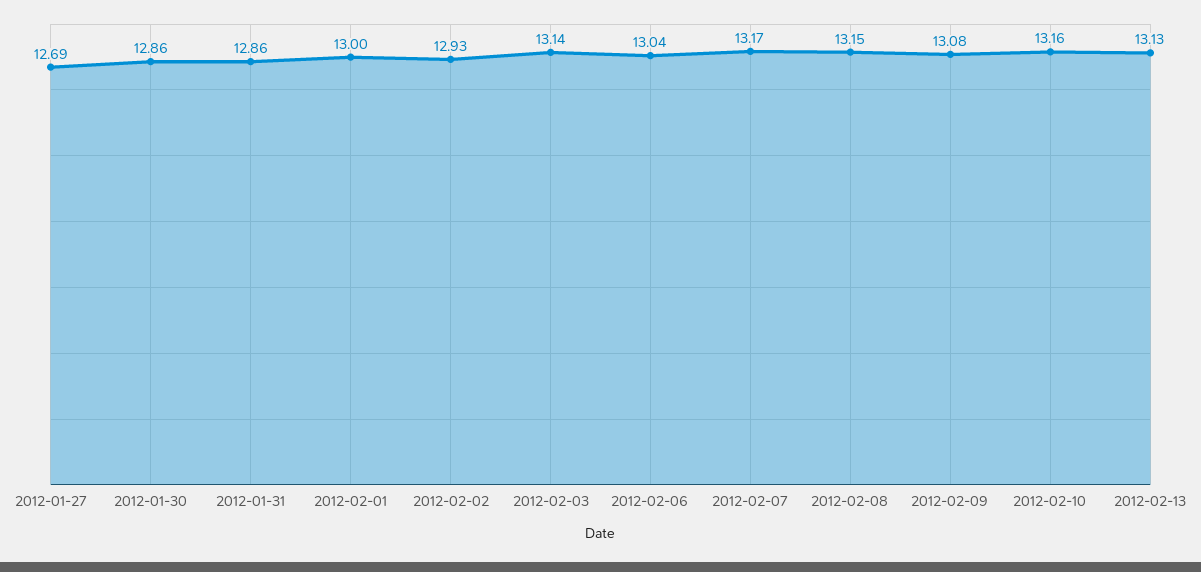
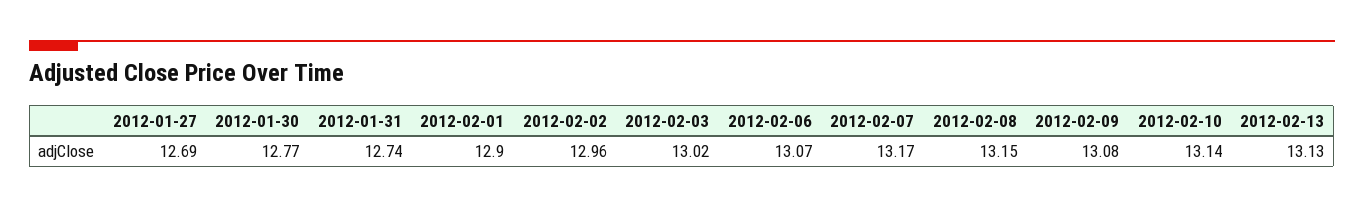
2012-01-30: 12.86 -> 12.77
2012-01-31: 12.86 -> 12.74
2012-02-01: 13 -> 12.9
2012-02-02: 12.93 -> 12.96
2012-02-03: 13.14 -> 13.02
2012-02-06: 13.04 -> 13.07
2012-02-10: 13.16 -> 13.14

